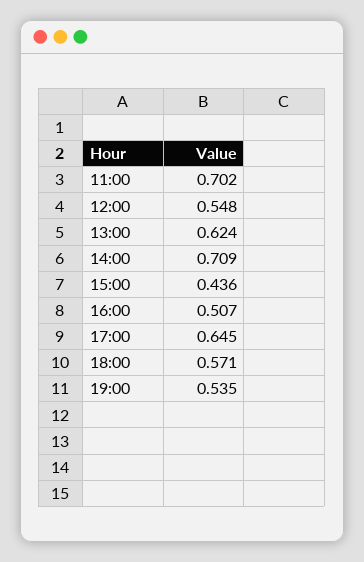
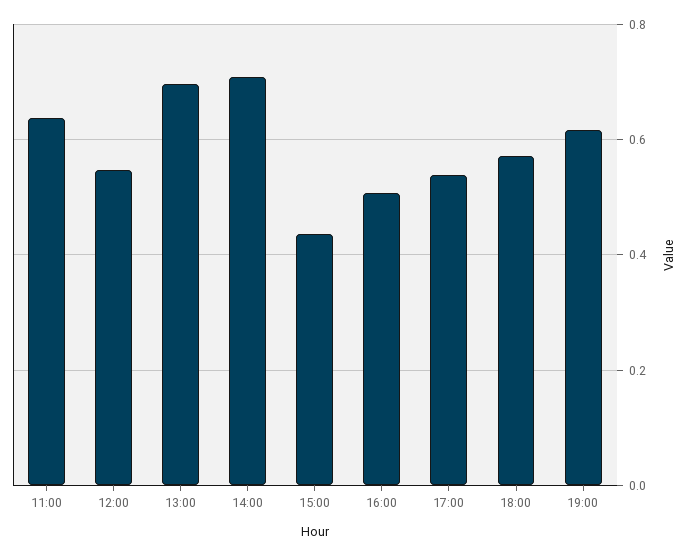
11:00: 0.702 -> 0.64
13:00: 0.624 -> 0.7
17:00: 0.645 -> 0.54
19:00: 0.535 -> 0.62

